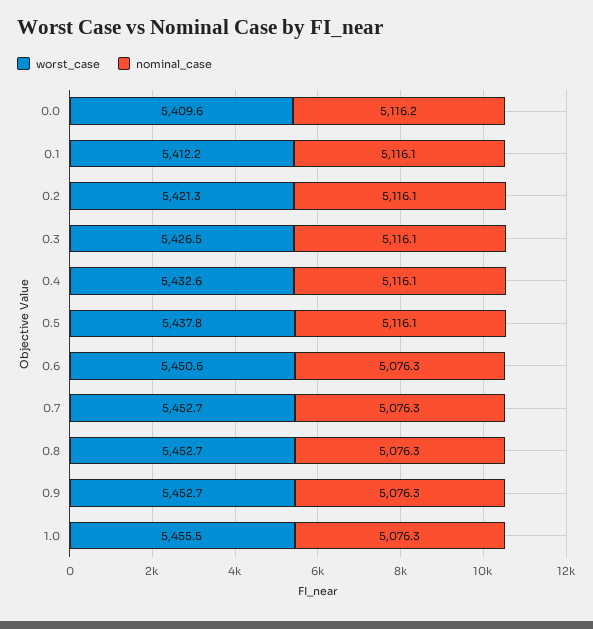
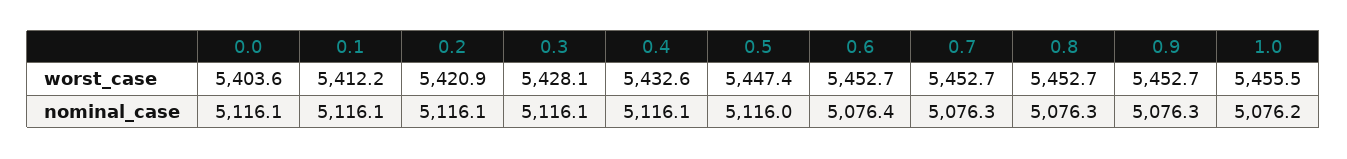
worst_case, 0.0: 5409.6 -> 5403.6
nominal_case, 0.0: 5116.2 -> 5116.1
worst_case, 0.2: 5421.3 -> 5420.9
worst_case, 0.3: 5426.5 -> 5428.1
worst_case, 0.5: 5437.8 -> 5447.4
nominal_case, 0.5: 5116.1 -> 5116
worst_case, 0.6: 5450.6 -> 5452.7
nominal_case, 0.6: 5076.3 -> 5076.4
nominal_case, 1.0: 5076.3 -> 5076.2

